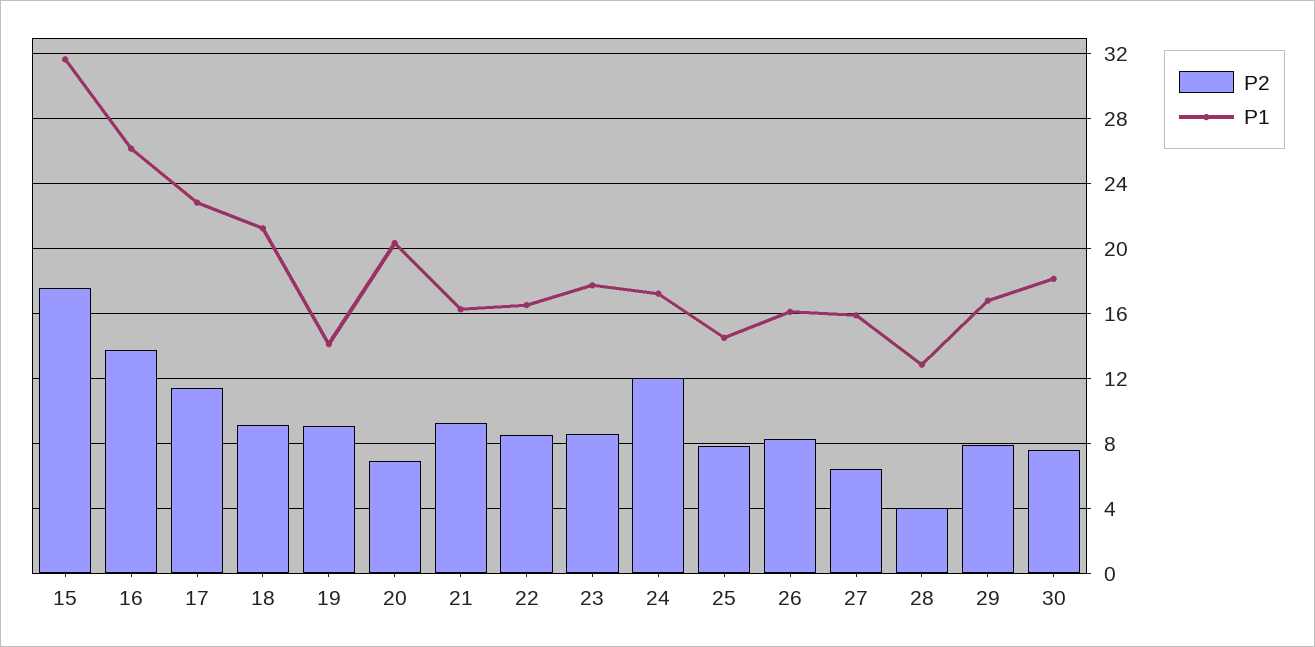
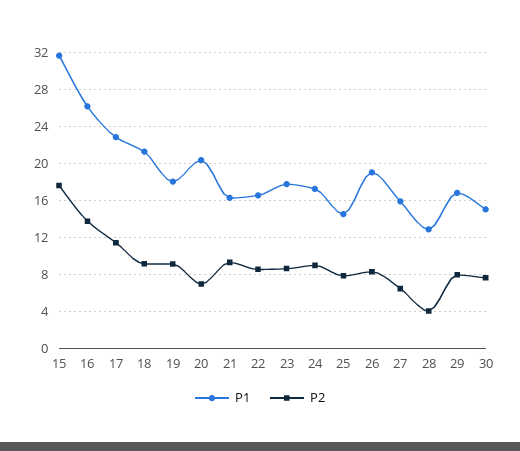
P1, 19: 14 -> 18
P2, 24: 12 -> 9
P1, 26: 16 -> 19
P1, 30: 18 -> 15

